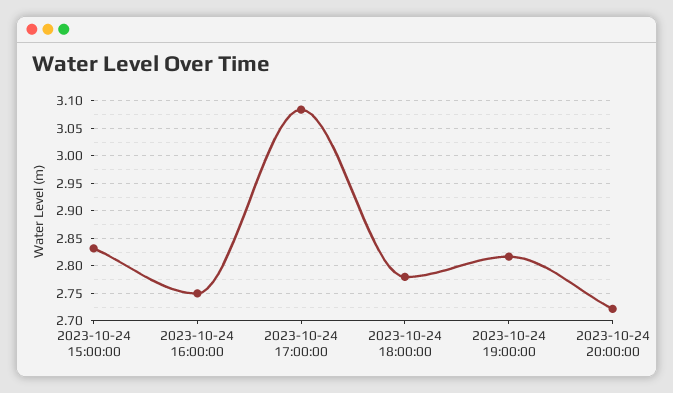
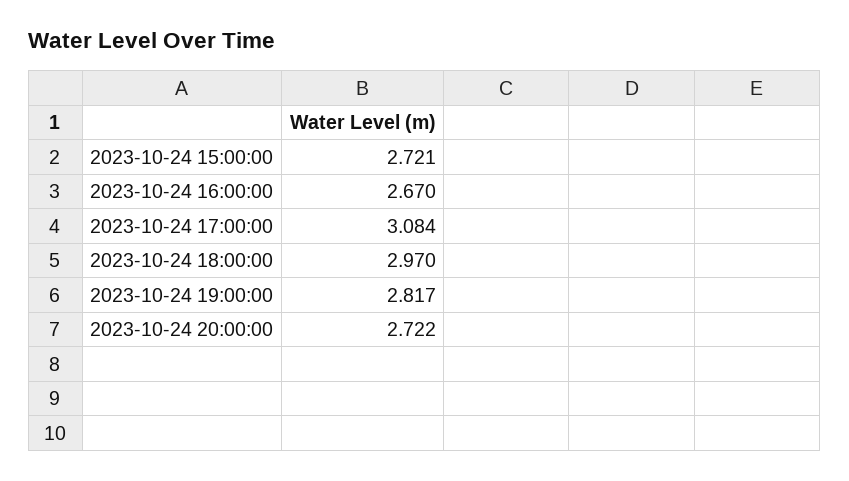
2023-10-24 15:00:00: 2.825 -> 2.721
2023-10-24 16:00:00: 2.75 -> 2.67
2023-10-24 18:00:00: 2.775 -> 2.97

